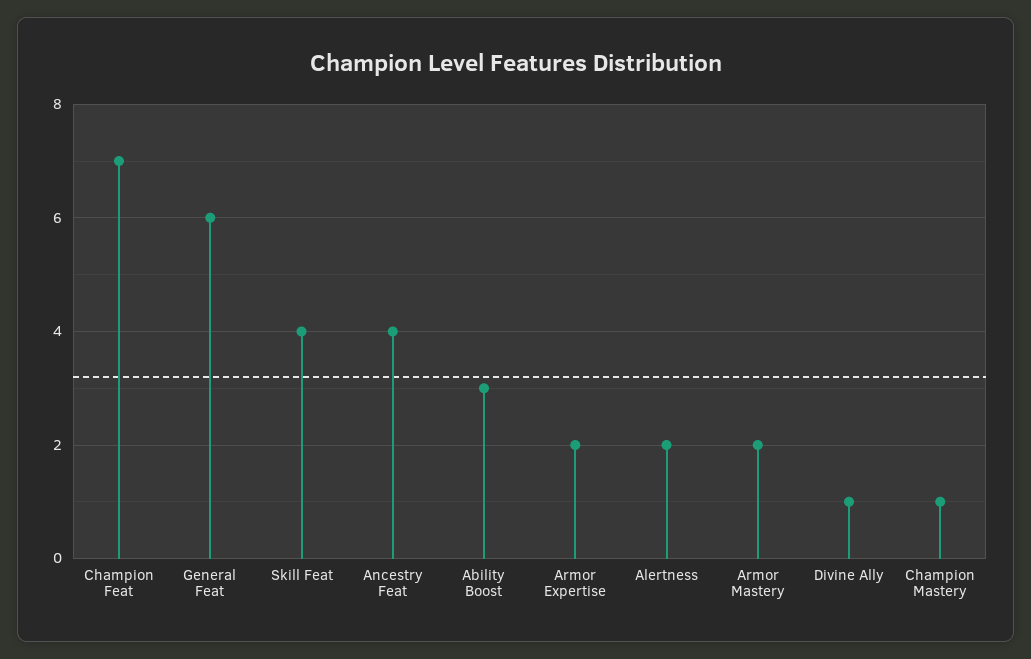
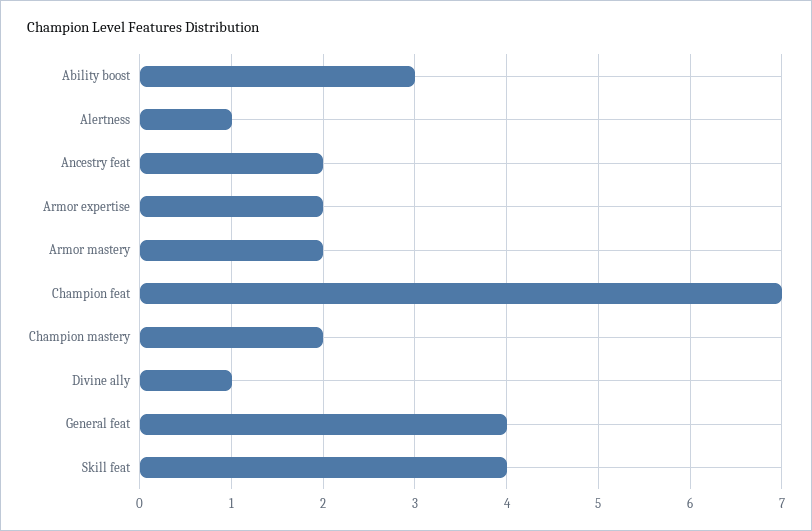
General Feat: 6 -> 4
Ancestry Feat: 4 -> 2
Alertness: 2 -> 1
Champion Mastery: 1 -> 2

